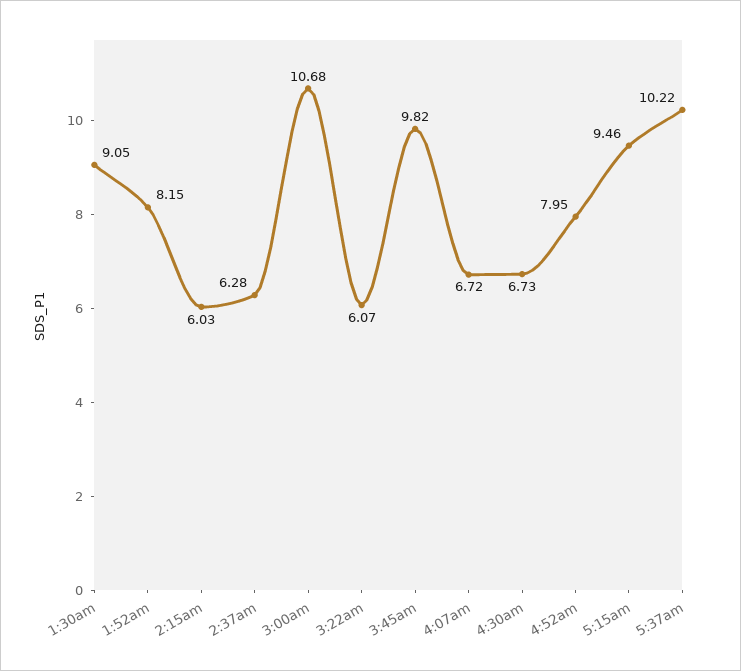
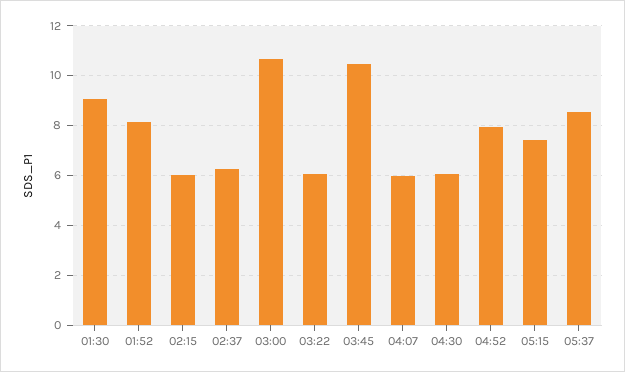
3:45am: 9.82 -> 10.5
4:07am: 6.72 -> 6
4:30am: 6.73 -> 6
5:15am: 9.46 -> 7.5
5:37am: 10.22 -> 8.5

